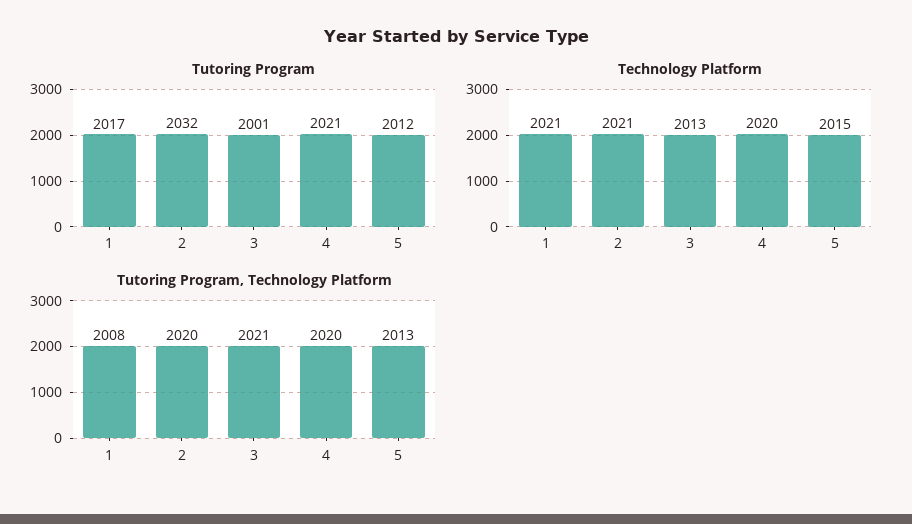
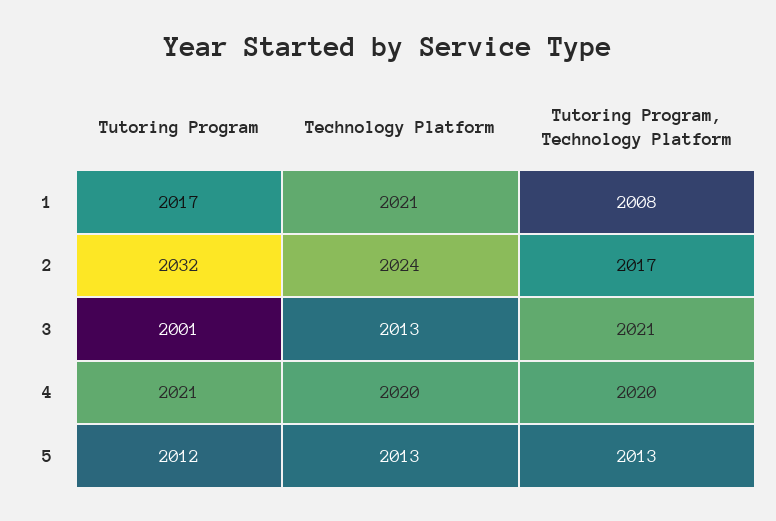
Technology Platform, 2: 2021 -> 2024
Technology Platform, 5: 2015 -> 2013
Tutoring Program, Technology Platform, 2: 2020 -> 2017

